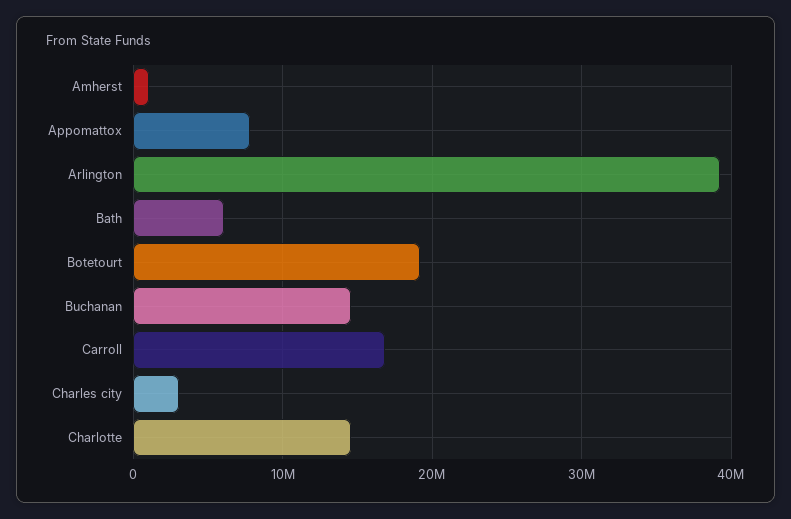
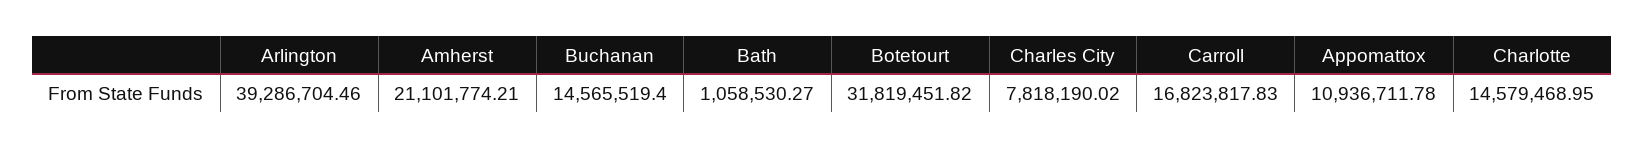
Amherst: 1000000 -> 21101774.21
Appomattox: 8000000 -> 10936711.78
Bath: 6000000 -> 1058530.27
Botetourt: 19000000 -> 31819451.82
Charles city: 3000000 -> 7818190.02

